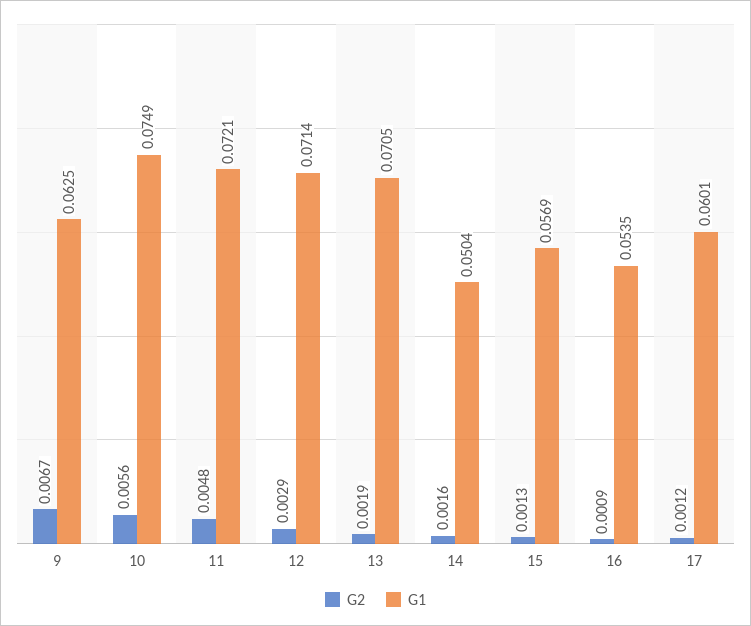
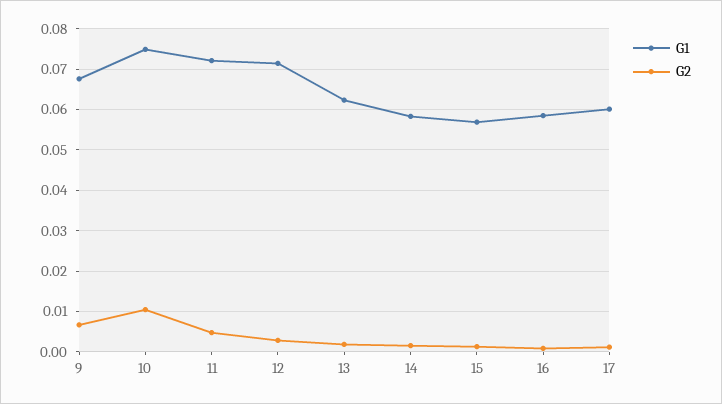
G1, 9: 0.0625 -> 0.068
G2, 10: 0.0056 -> 0.01
G1, 13: 0.0705 -> 0.062
G1, 14: 0.0504 -> 0.058
G1, 16: 0.0535 -> 0.058

